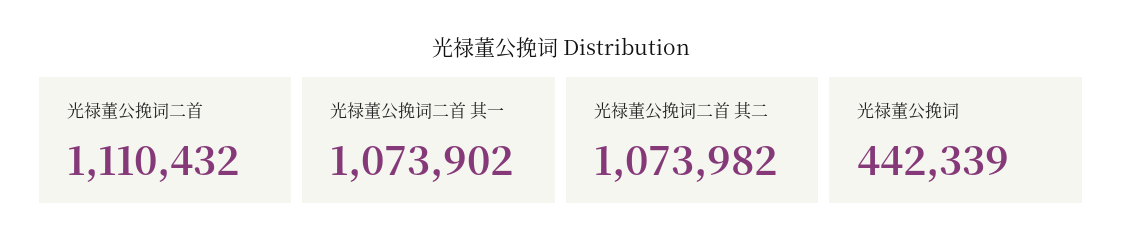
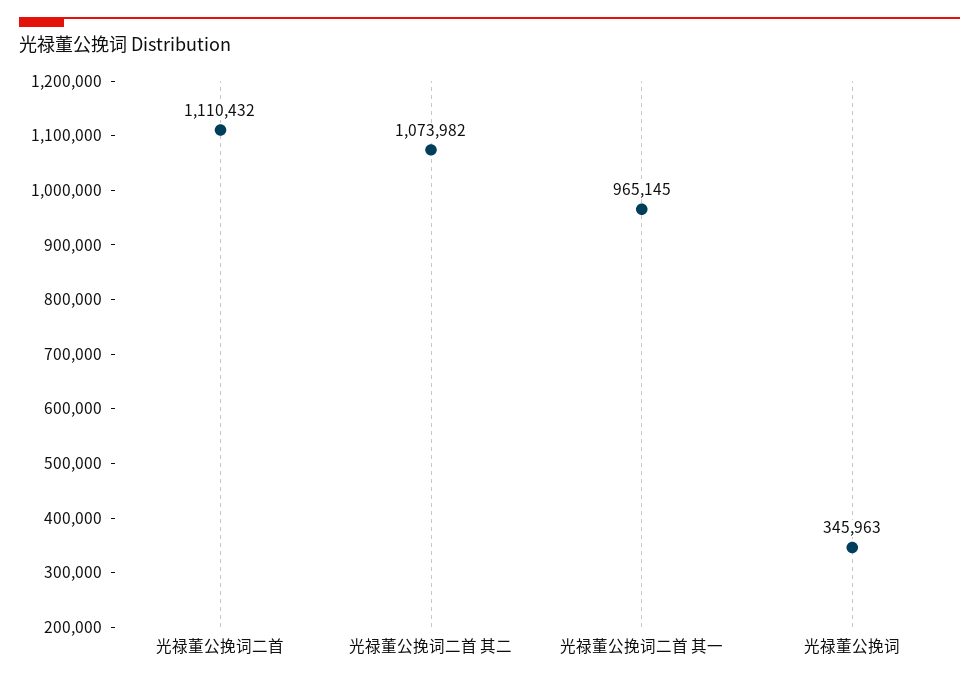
光禄董公挽词二首 其一: 1073902 -> 965145
光禄董公挽词: 442339 -> 345963

